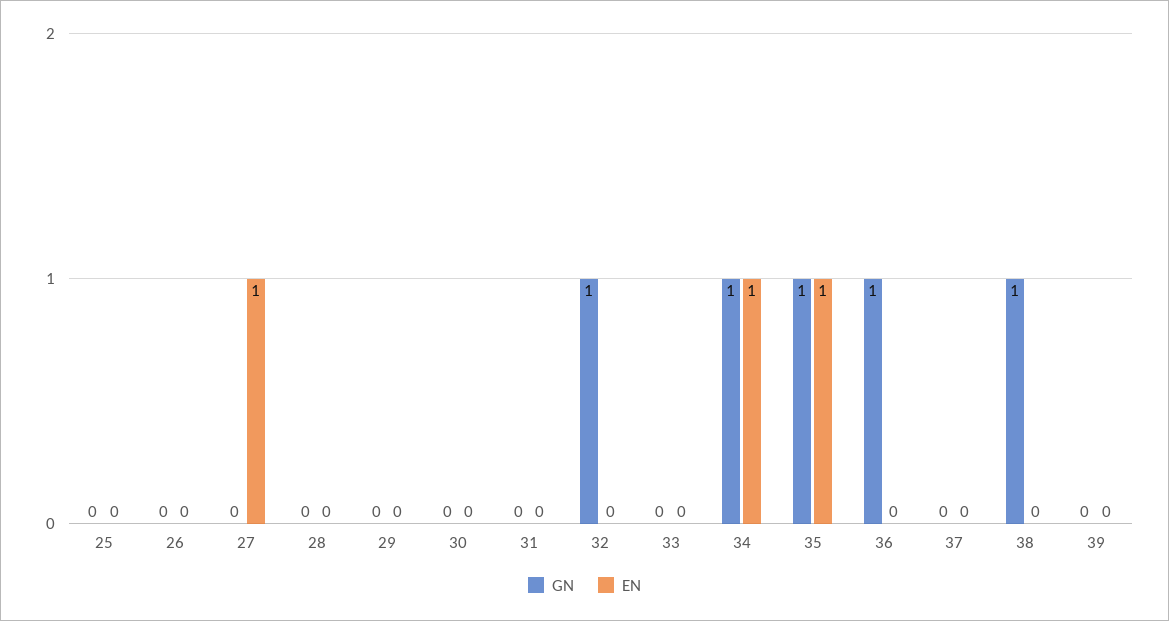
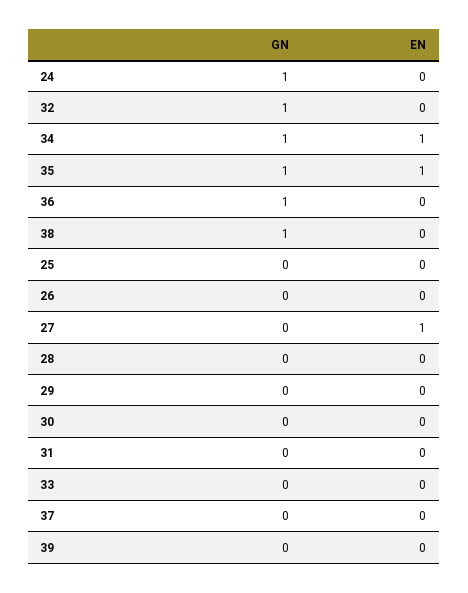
GN, 24: none -> 1
EN, 24: none -> 0

